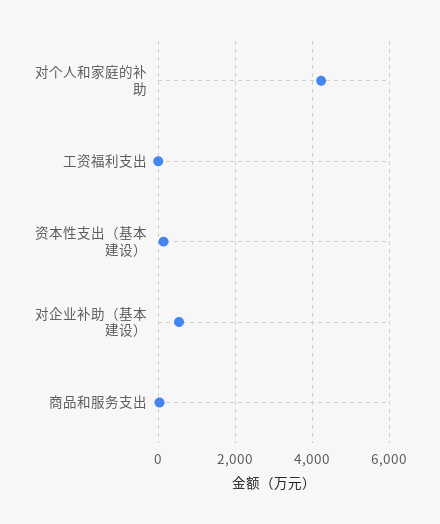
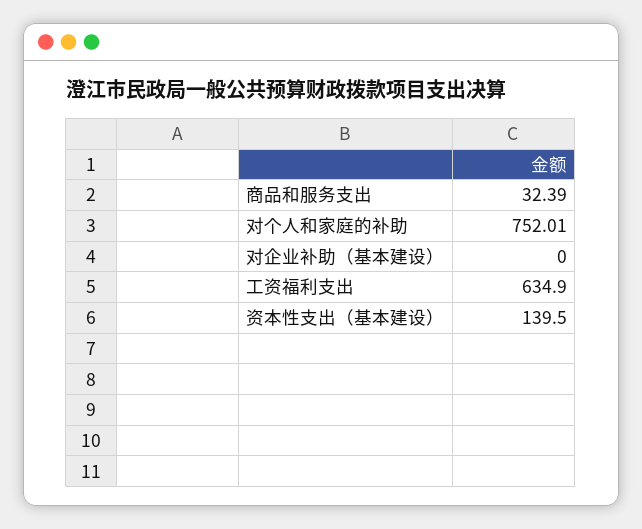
对个人和家庭的补助: 4200 -> 752.01
工资福利支出: 0 -> 634.9
对企业补助（基本建设）: 600 -> 0

